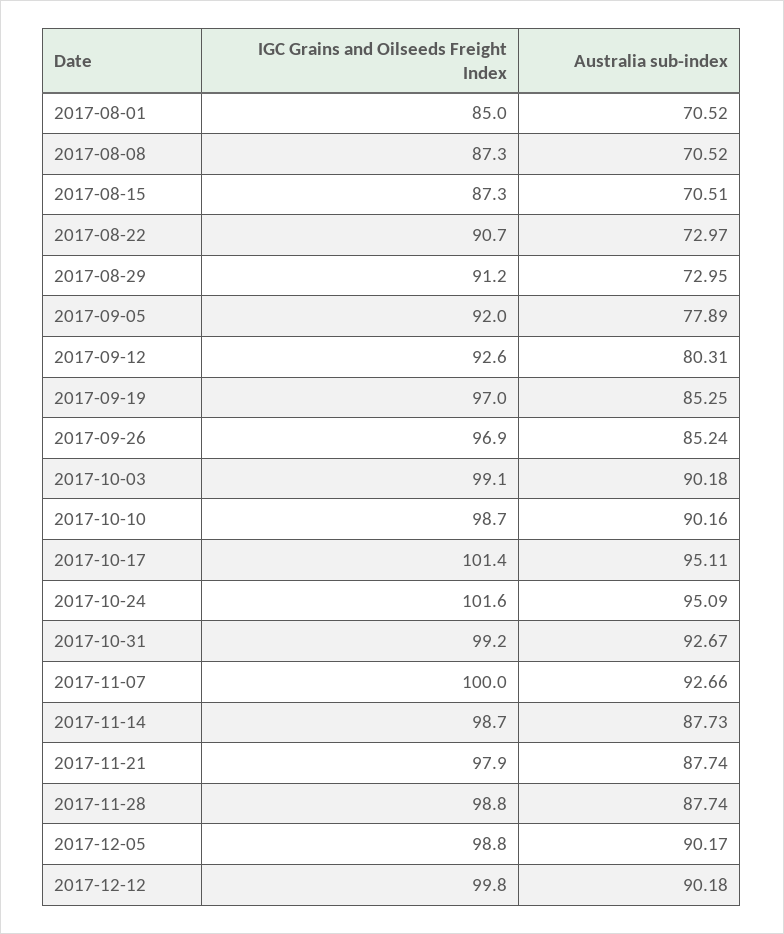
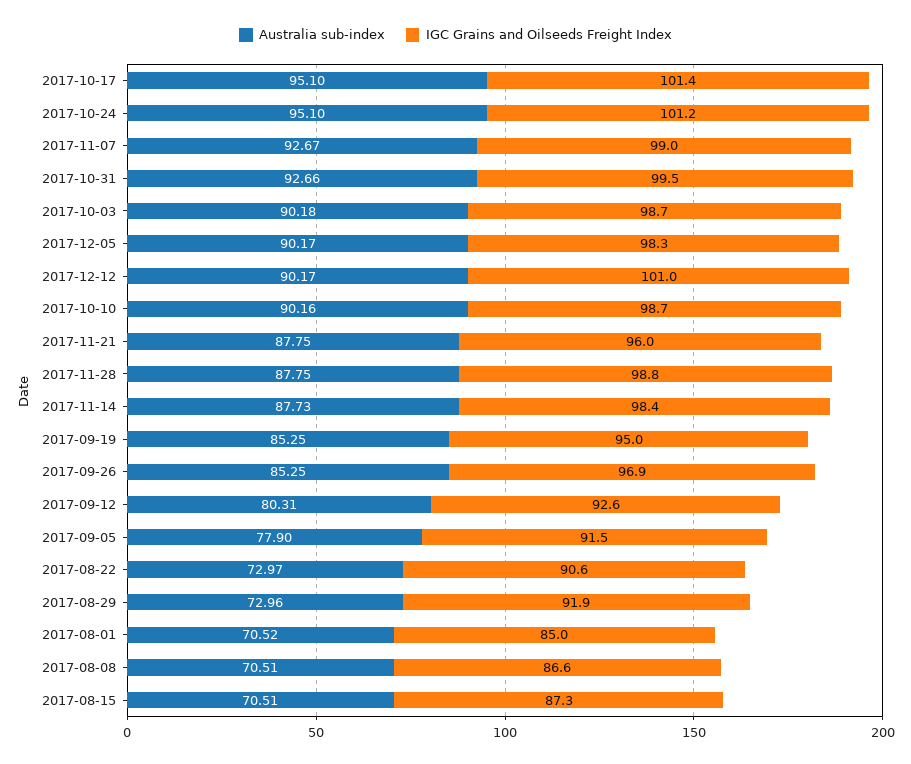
IGC Grains and Oilseeds Freight Index, 2017-08-08: 87.3 -> 86.6
Australia sub-index, 2017-08-08: 70.52 -> 70.51
IGC Grains and Oilseeds Freight Index, 2017-08-22: 90.7 -> 90.6
IGC Grains and Oilseeds Freight Index, 2017-08-29: 91.2 -> 91.9
Australia sub-index, 2017-08-29: 72.95 -> 72.96
IGC Grains and Oilseeds Freight Index, 2017-09-05: 92 -> 91.5
Australia sub-index, 2017-09-05: 77.89 -> 77.9
IGC Grains and Oilseeds Freight Index, 2017-09-19: 97 -> 95
Australia sub-index, 2017-09-26: 85.24 -> 85.25
IGC Grains and Oilseeds Freight Index, 2017-10-03: 99.1 -> 98.7
Australia sub-index, 2017-10-17: 95.11 -> 95.1
IGC Grains and Oilseeds Freight Index, 2017-10-24: 101.6 -> 101.2
Australia sub-index, 2017-10-24: 95.09 -> 95.1
IGC Grains and Oilseeds Freight Index, 2017-10-31: 99.2 -> 99.5
Australia sub-index, 2017-10-31: 92.67 -> 92.66
IGC Grains and Oilseeds Freight Index, 2017-11-07: 100 -> 99
Australia sub-index, 2017-11-07: 92.66 -> 92.67
IGC Grains and Oilseeds Freight Index, 2017-11-14: 98.7 -> 98.4
IGC Grains and Oilseeds Freight Index, 2017-11-21: 97.9 -> 96
Australia sub-index, 2017-11-21: 87.74 -> 87.75
Australia sub-index, 2017-11-28: 87.74 -> 87.75
IGC Grains and Oilseeds Freight Index, 2017-12-05: 98.8 -> 98.3
IGC Grains and Oilseeds Freight Index, 2017-12-12: 99.8 -> 101
Australia sub-index, 2017-12-12: 90.18 -> 90.17

